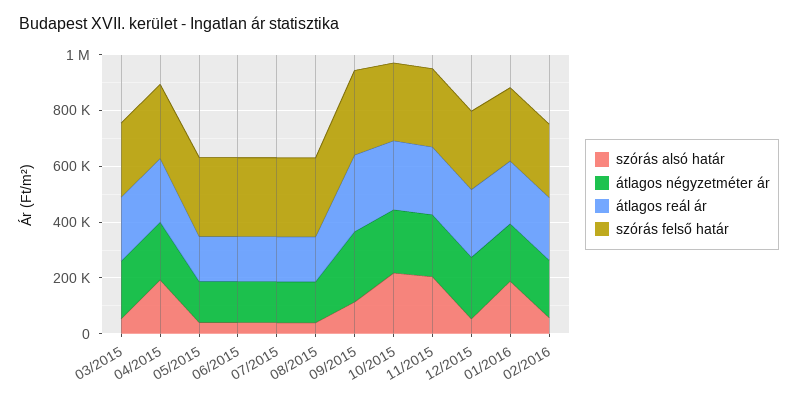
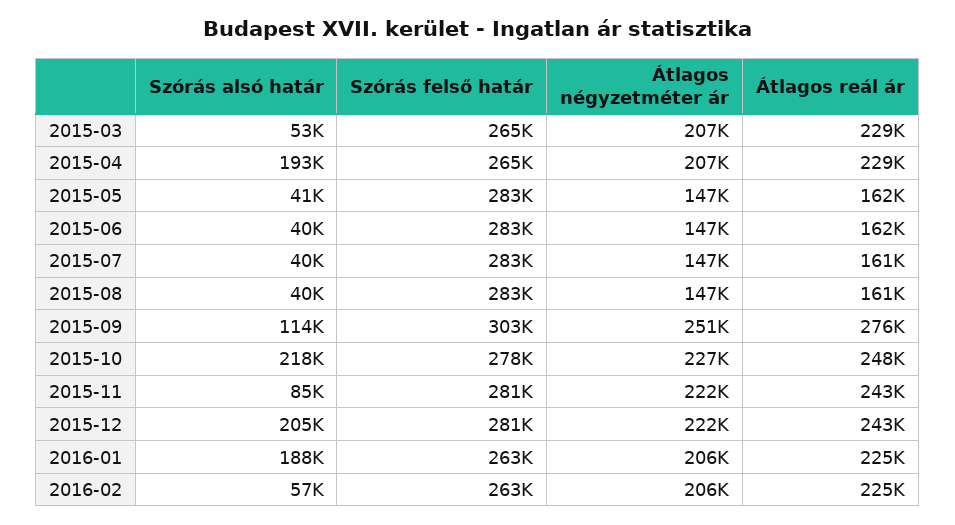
szórás alsó határ, 11/2015: 200000 -> 85000
szórás alsó határ, 12/2015: 50000 -> 205000

